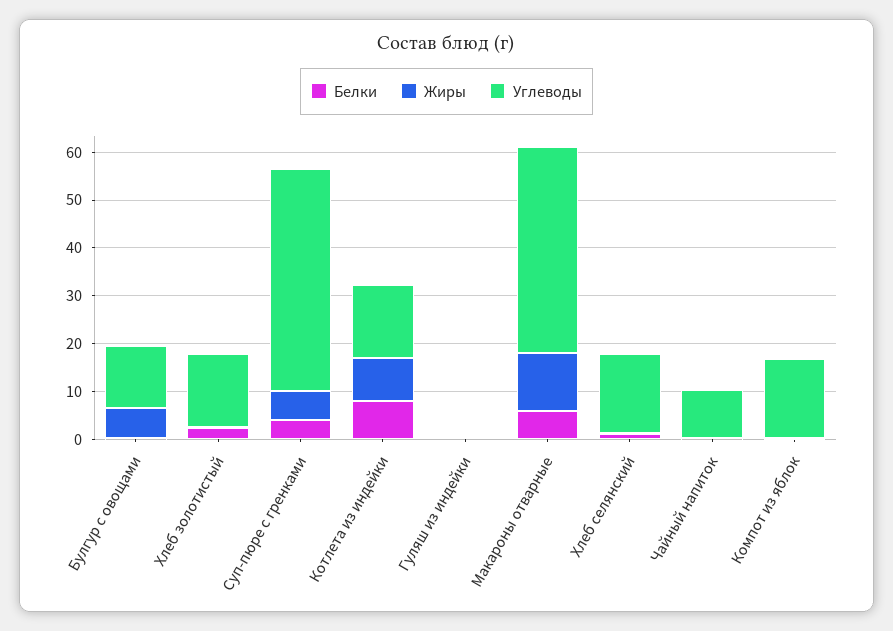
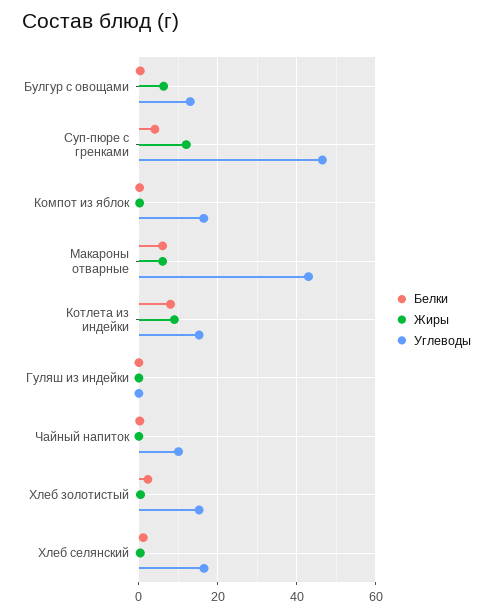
Жиры, Суп-пюре с гренками: 6 -> 12
Жиры, Макароны отварные: 12 -> 6

